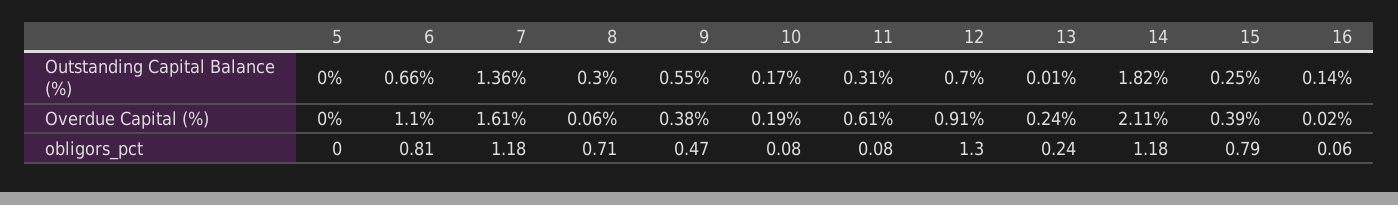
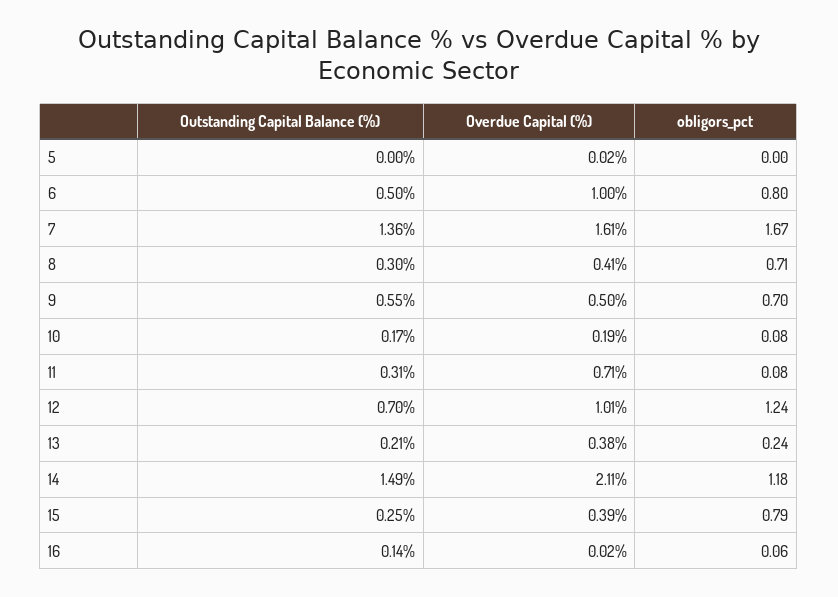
6, Outstanding Capital Balance (%): 0.66 -> 0.5
13, Outstanding Capital Balance (%): 0.01 -> 0.21
14, Outstanding Capital Balance (%): 1.82 -> 1.49
5, Overdue Capital (%): 0 -> 0.02
6, Overdue Capital (%): 1.1 -> 1
8, Overdue Capital (%): 0.06 -> 0.41
9, Overdue Capital (%): 0.38 -> 0.5
11, Overdue Capital (%): 0.61 -> 0.71
12, Overdue Capital (%): 0.91 -> 1.01
13, Overdue Capital (%): 0.24 -> 0.38
6, obligors_pct: 0.81 -> 0.8
7, obligors_pct: 1.18 -> 1.67
9, obligors_pct: 0.47 -> 0.7
12, obligors_pct: 1.3 -> 1.24

